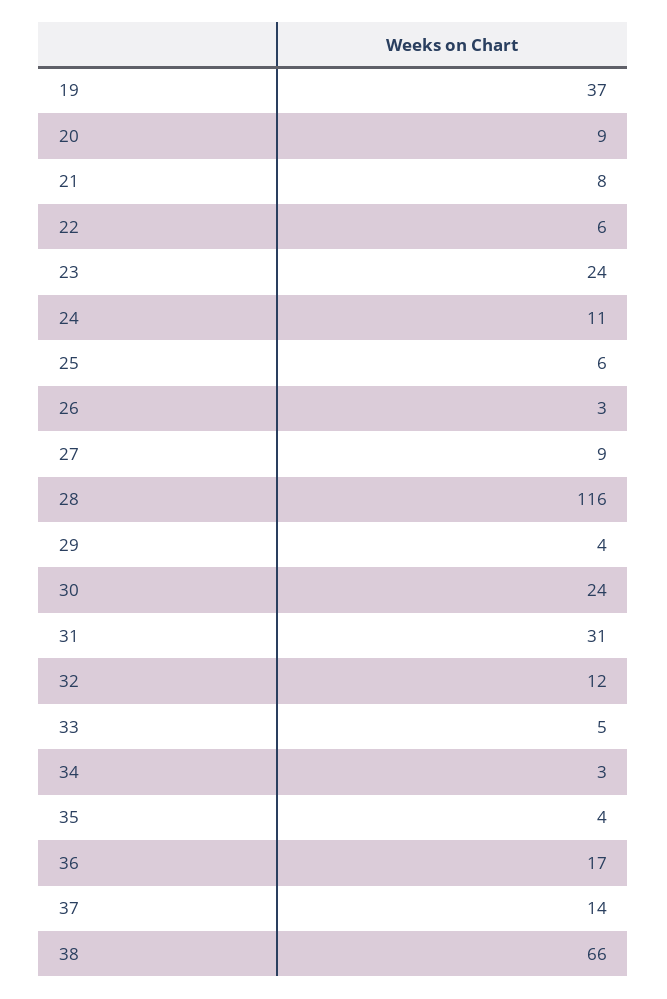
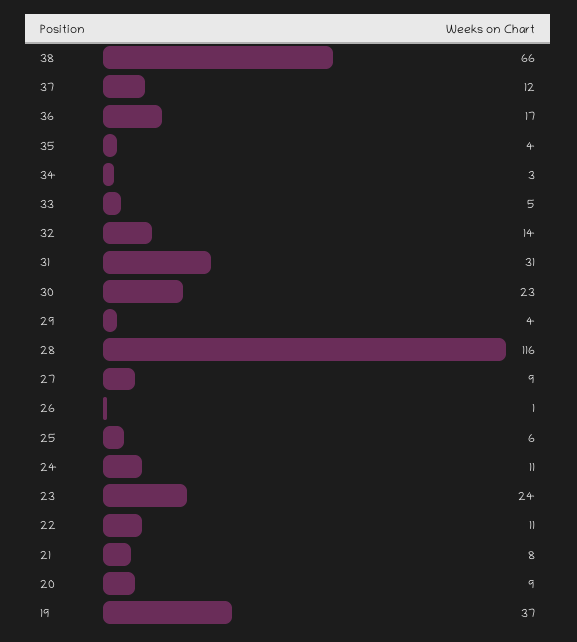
22: 6 -> 11
26: 3 -> 1
30: 24 -> 23
32: 12 -> 14
37: 14 -> 12

